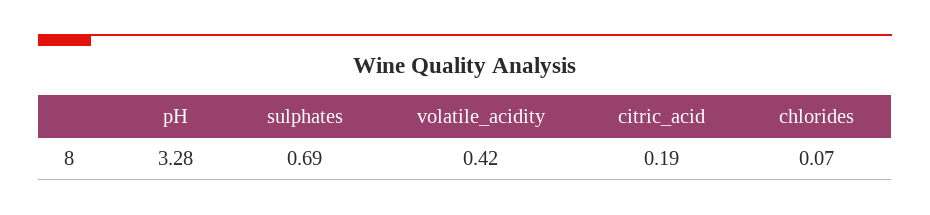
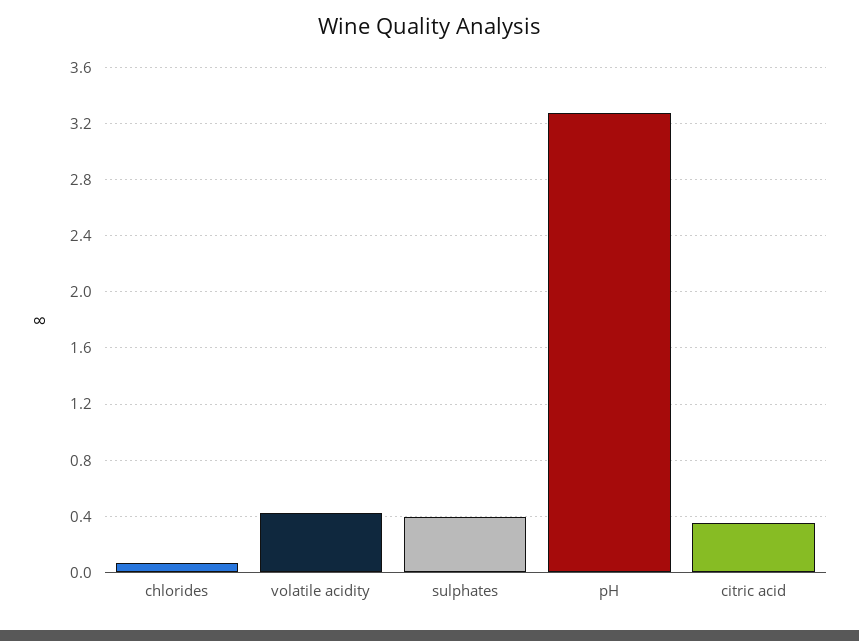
sulphates: 0.69 -> 0.4
citric_acid: 0.19 -> 0.35

